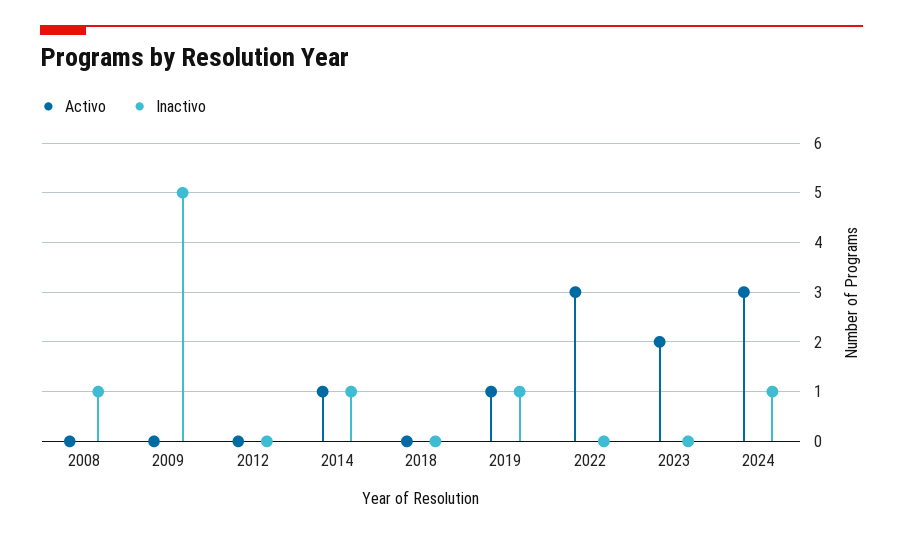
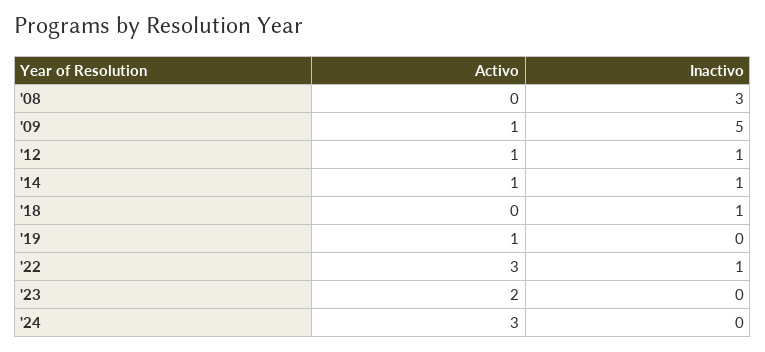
Inactivo, 2008: 1 -> 3
Activo, 2009: 0 -> 1
Activo, 2012: 0 -> 1
Inactivo, 2012: 0 -> 1
Inactivo, 2018: 0 -> 1
Inactivo, 2019: 1 -> 0
Inactivo, 2022: 0 -> 1
Inactivo, 2024: 1 -> 0

